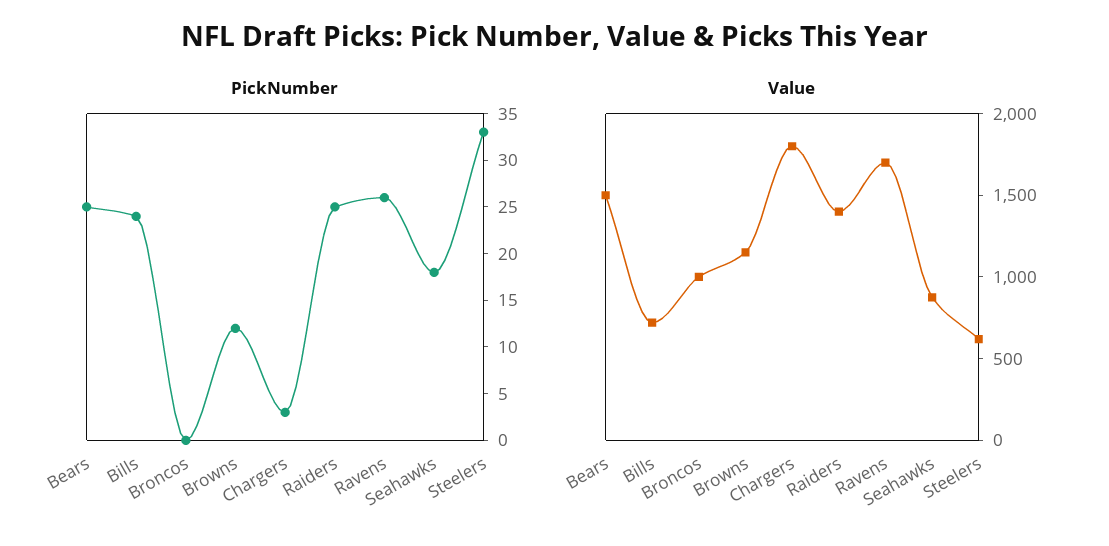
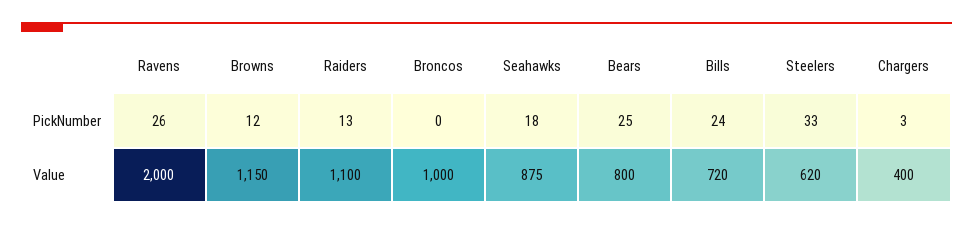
PickNumber, Raiders: 25 -> 13
Value, Bears: 1500 -> 800
Value, Chargers: 1800 -> 400
Value, Raiders: 1400 -> 1100
Value, Ravens: 1700 -> 2000

